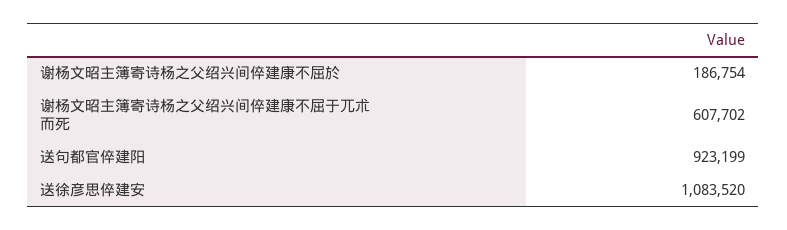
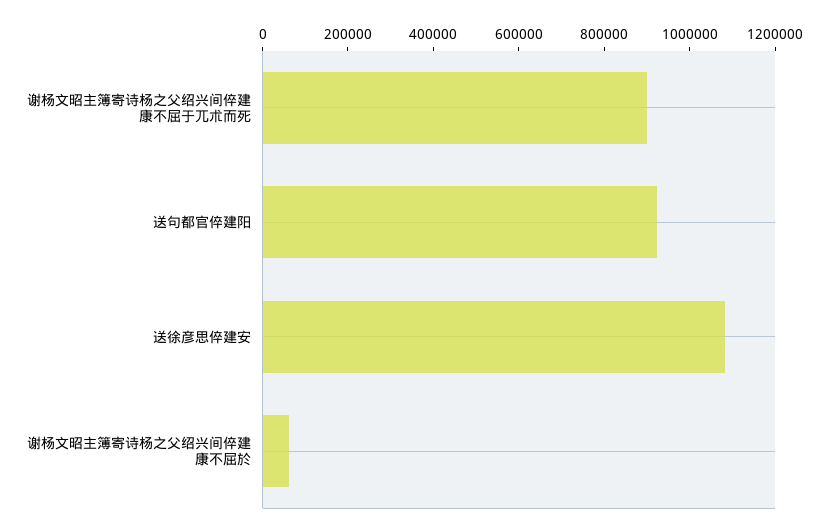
谢杨文昭主簿寄诗杨之父绍兴间倅建康不屈於: 186754 -> 50000
谢杨文昭主簿寄诗杨之父绍兴间倅建康不屈于兀朮而死: 607702 -> 900000

